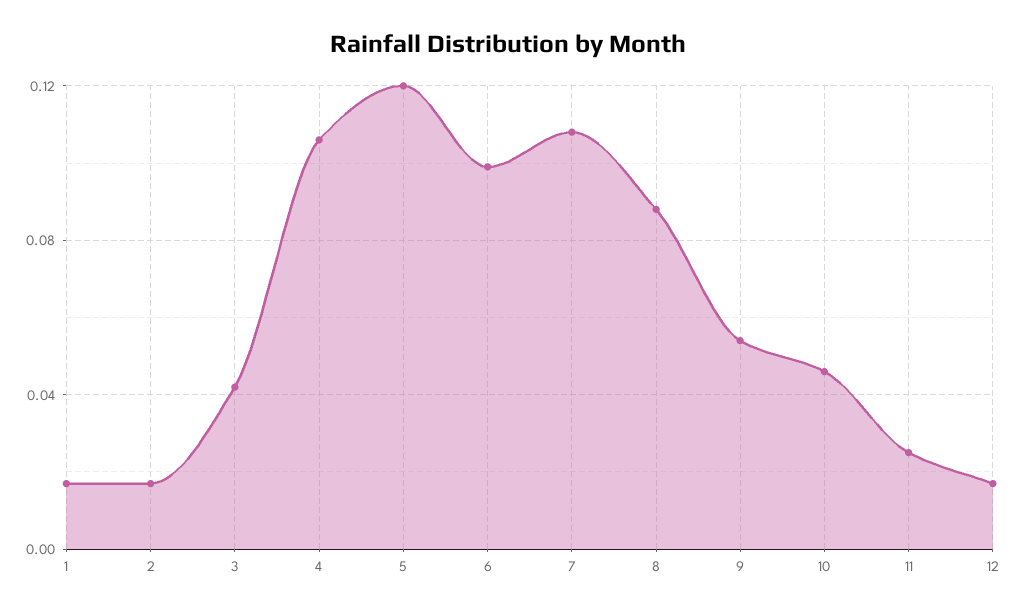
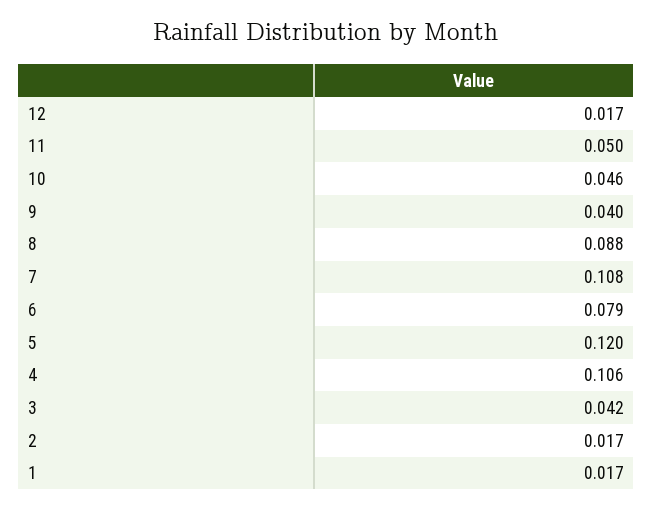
6: 0.1 -> 0.079
9: 0.055 -> 0.04
11: 0.025 -> 0.05

